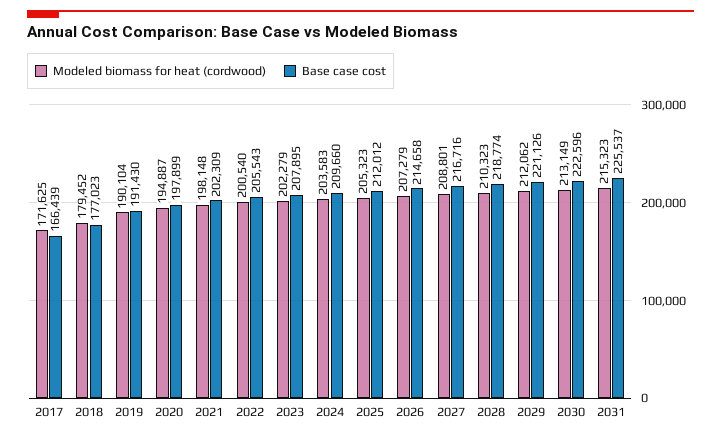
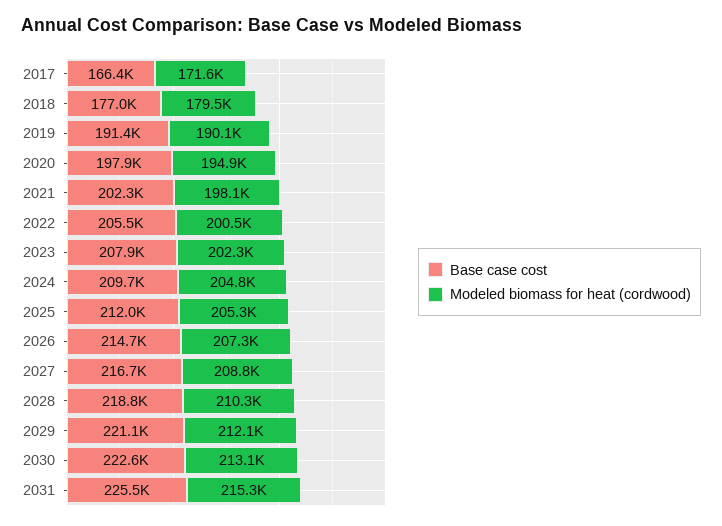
Modeled biomass for heat (cordwood), 2024: 203583 -> 204800

